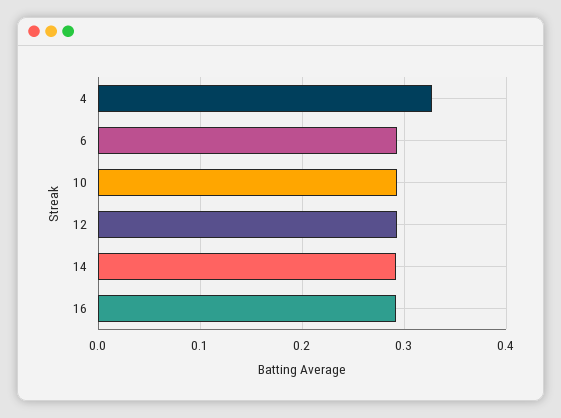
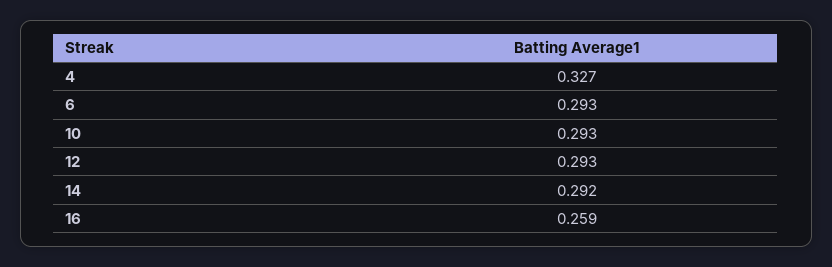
16: 0.29 -> 0.259

